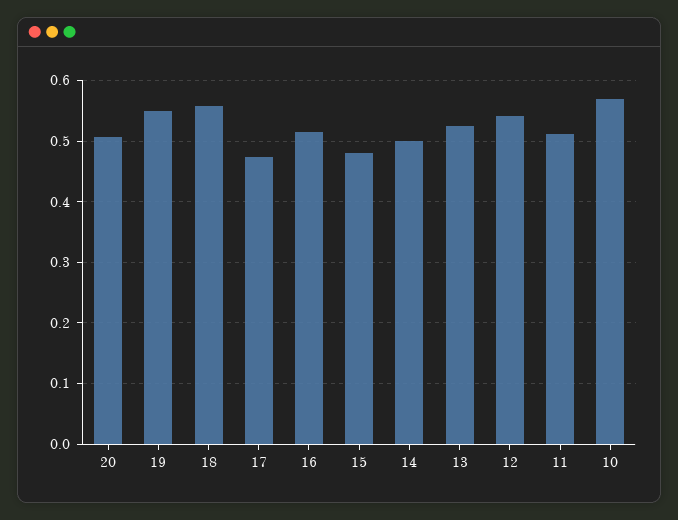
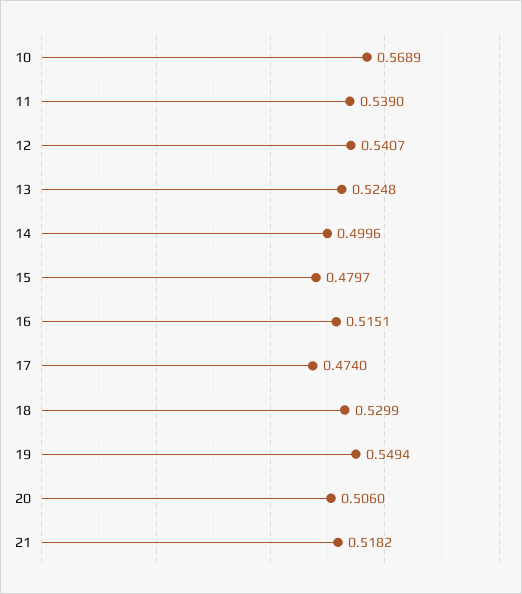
18: 0.56 -> 0.5299
11: 0.51 -> 0.539
21: none -> 0.5182

